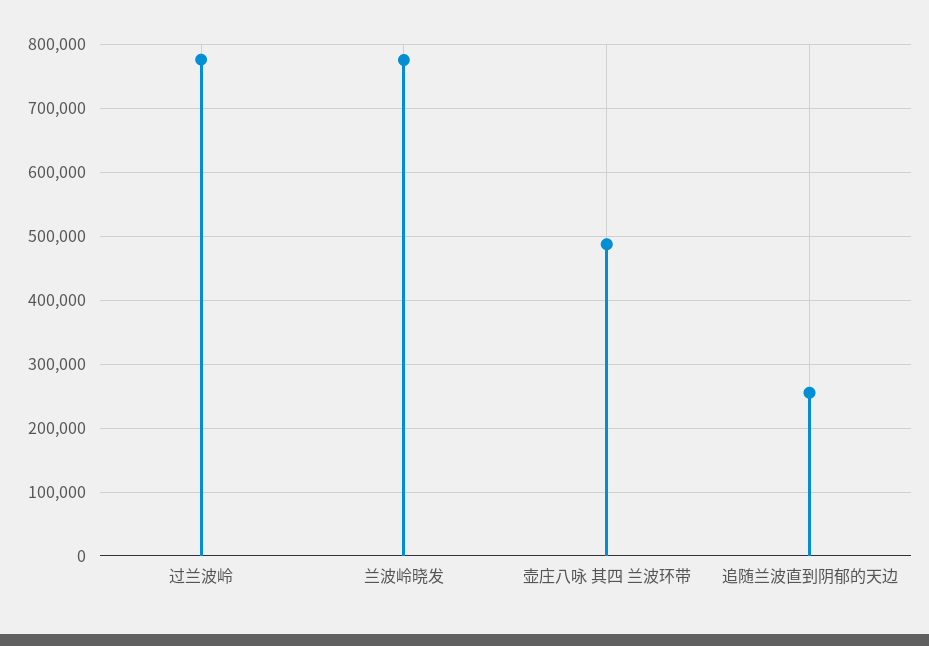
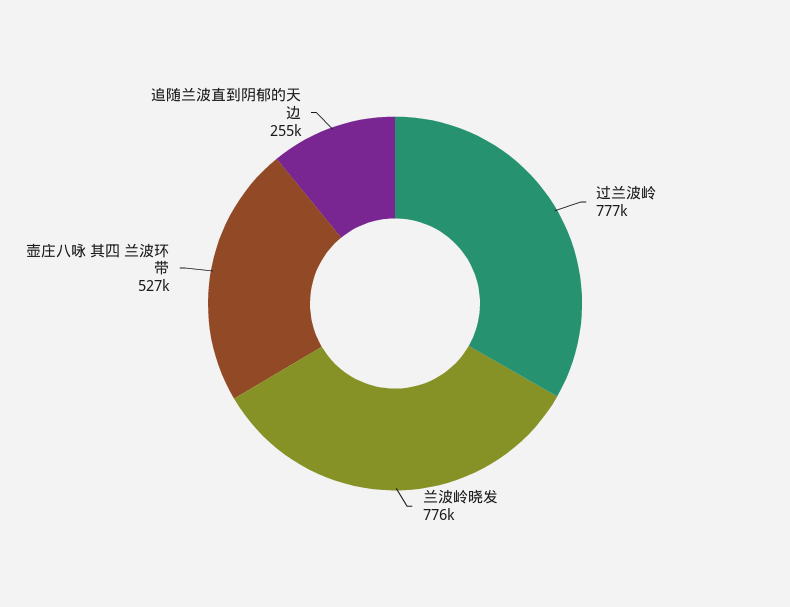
壶庄八咏 其四 兰波环带: 490000 -> 527000

